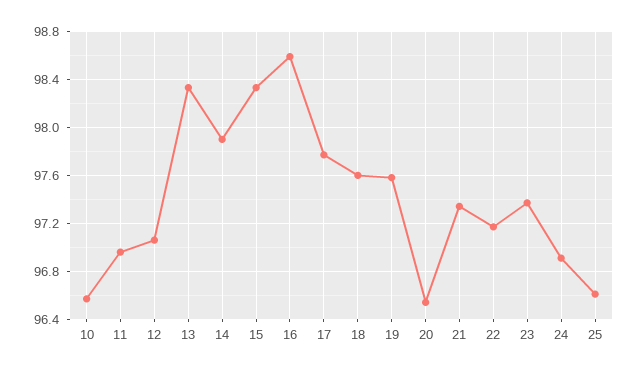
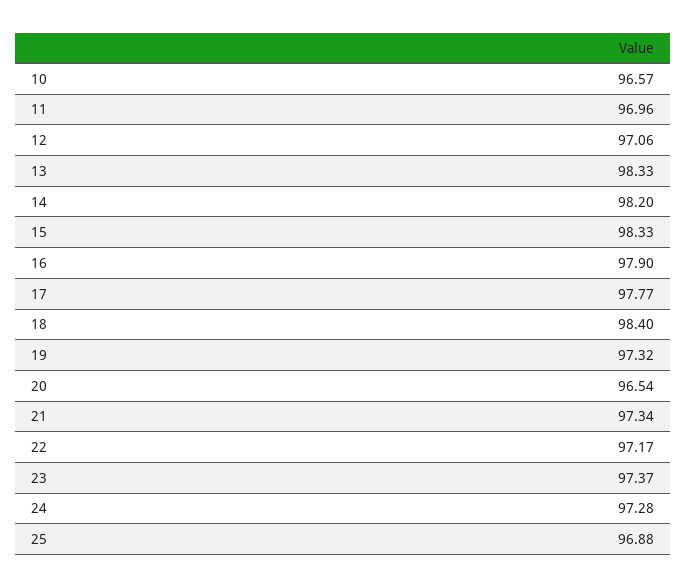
14: 97.9 -> 98.2
16: 98.6 -> 97.9
18: 97.6 -> 98.4
19: 97.6 -> 97.32
24: 96.9 -> 97.28
25: 96.6 -> 96.88

